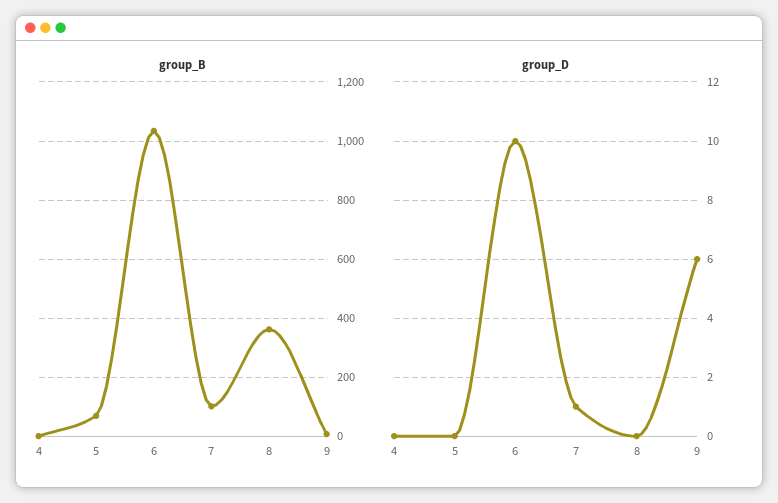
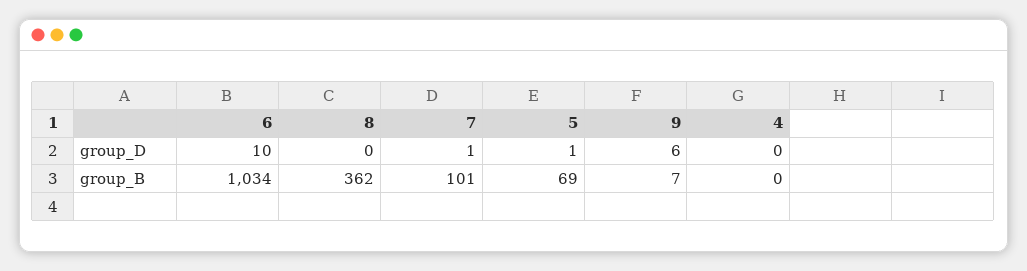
group_D, 5: 0 -> 1

